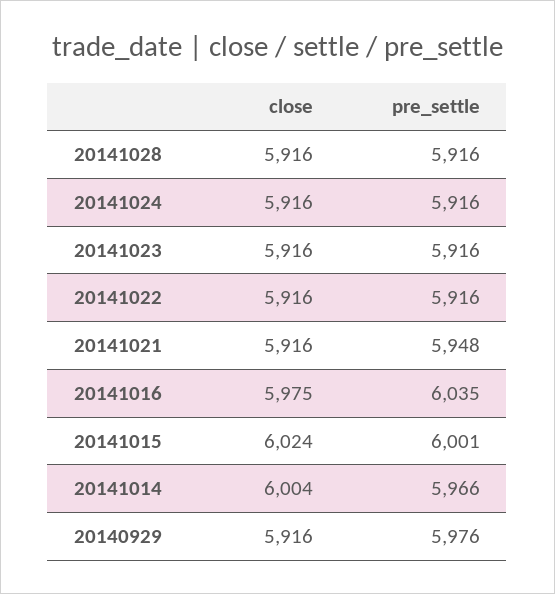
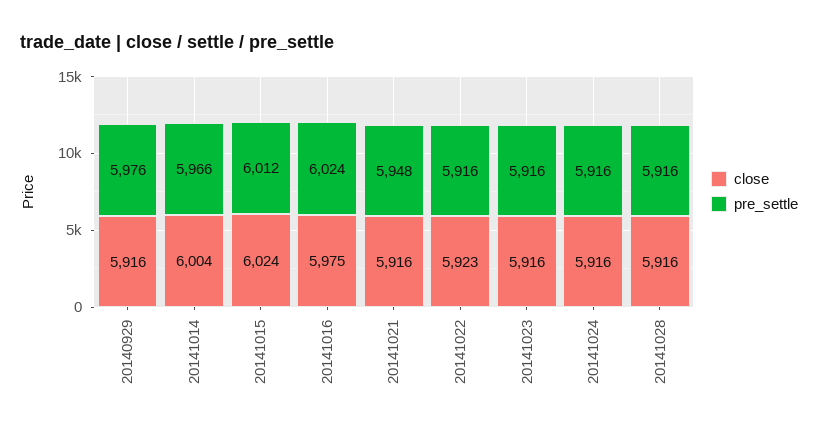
close, 20141022: 5916 -> 5923
pre_settle, 20141016: 6035 -> 6024
pre_settle, 20141015: 6001 -> 6012

